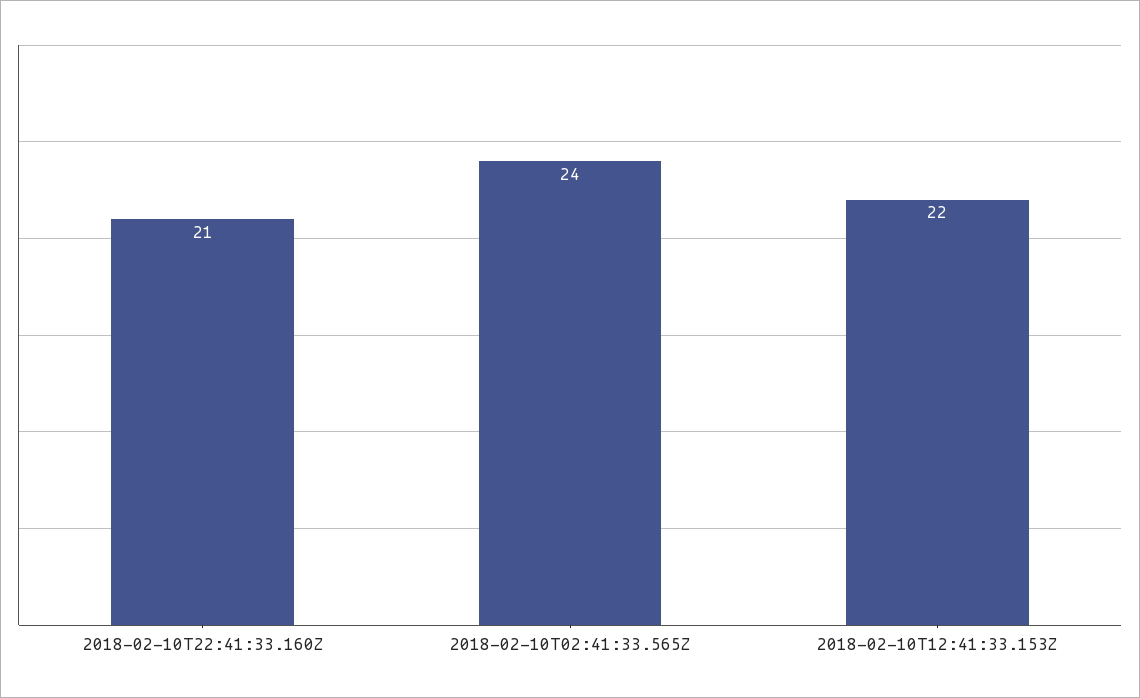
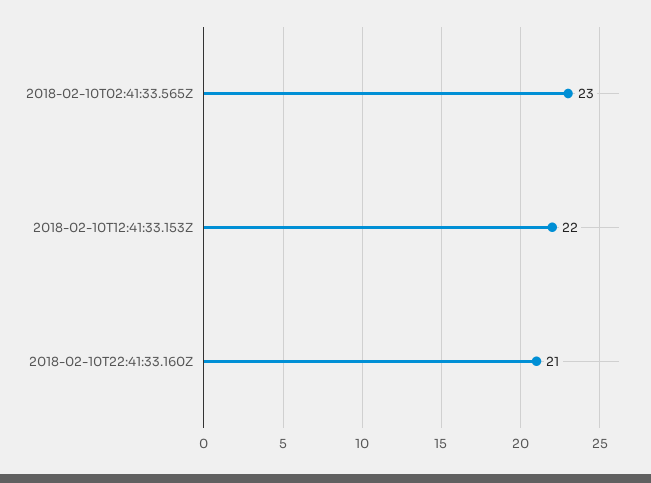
2018-02-10T02:41:33.565Z: 24 -> 23

